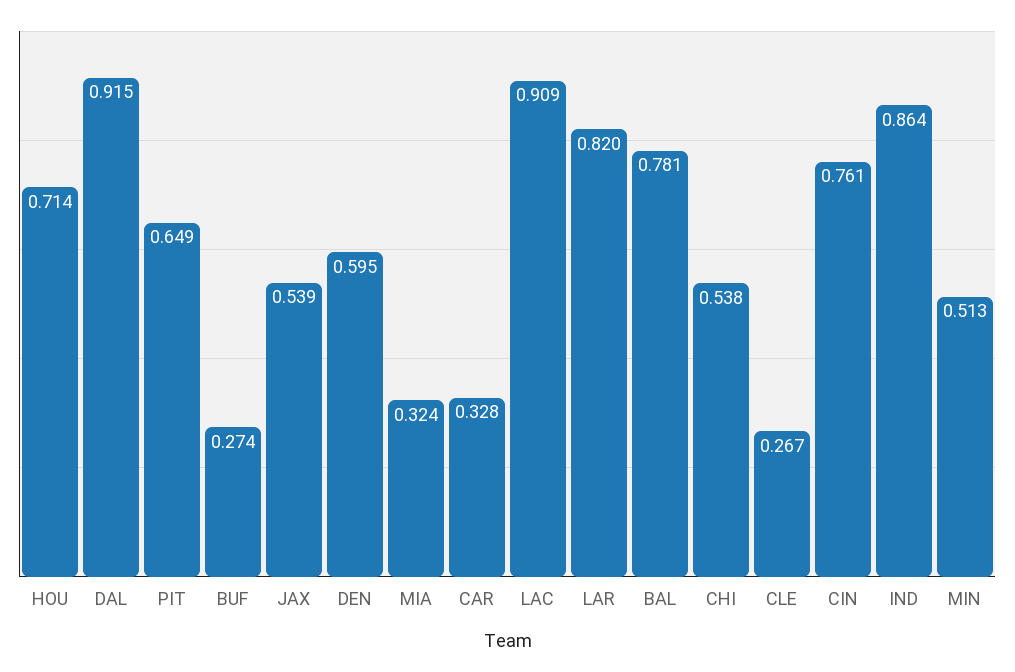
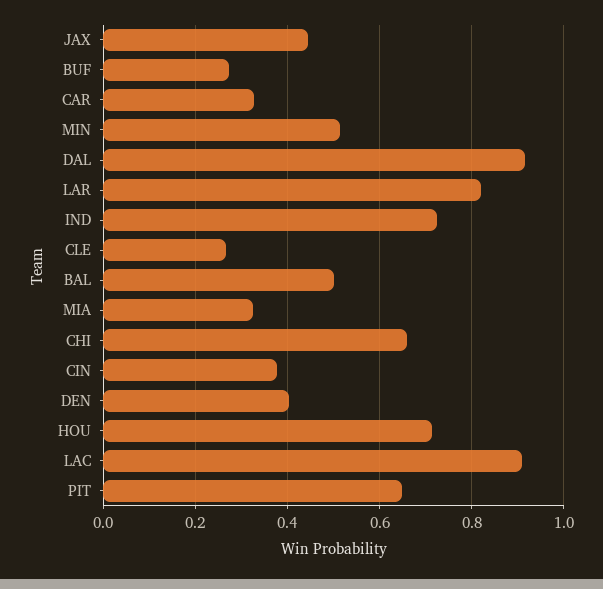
JAX: 0.539 -> 0.44
DEN: 0.595 -> 0.4
BAL: 0.781 -> 0.5
CHI: 0.538 -> 0.66
CIN: 0.761 -> 0.38
IND: 0.864 -> 0.72

